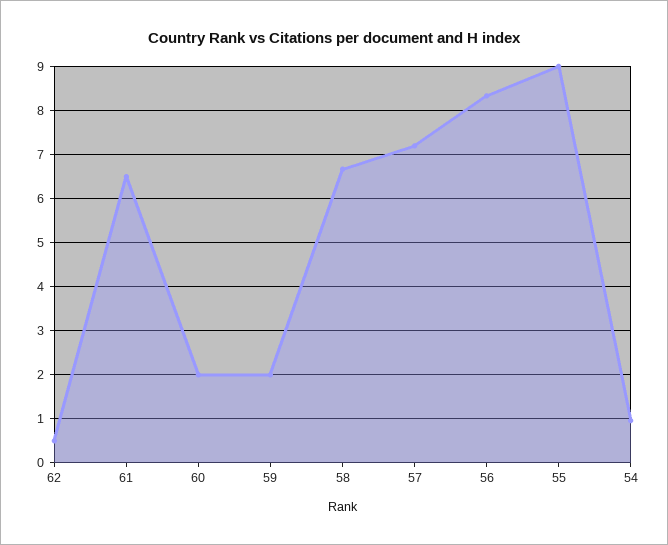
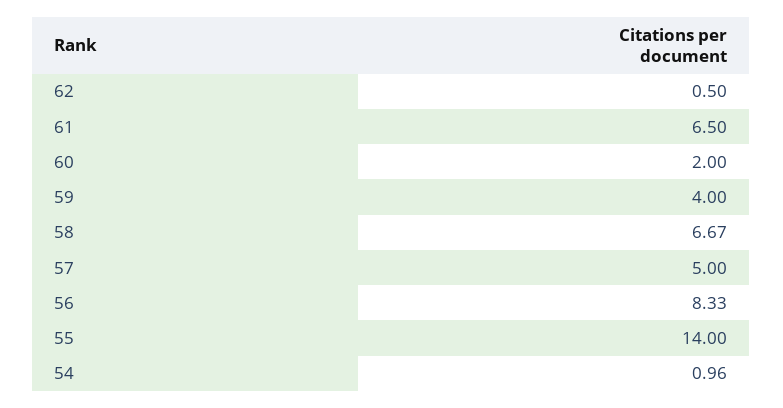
59: 2 -> 4
57: 7.2 -> 5
55: 9 -> 14

